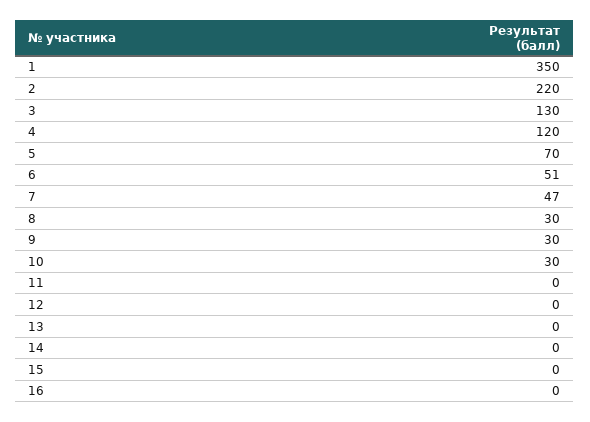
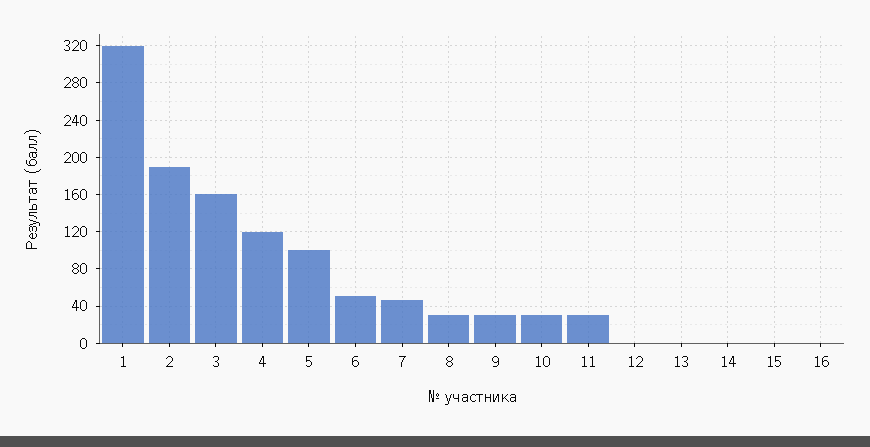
1: 350 -> 320
2: 220 -> 190
3: 130 -> 160
5: 70 -> 100
11: 0 -> 30

